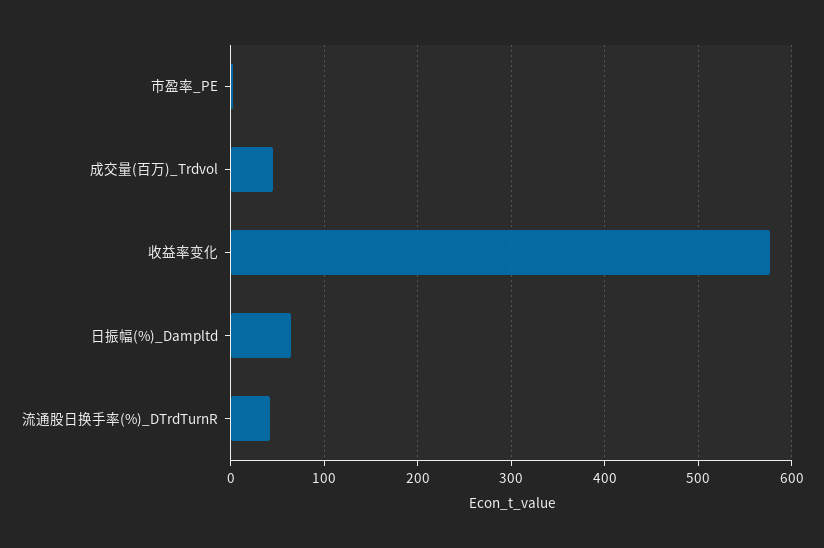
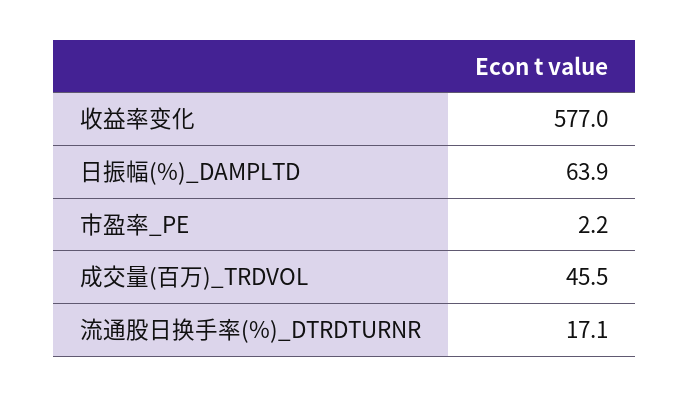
流通股日换手率(%)_DTrdTurnR: 40 -> 17.1

